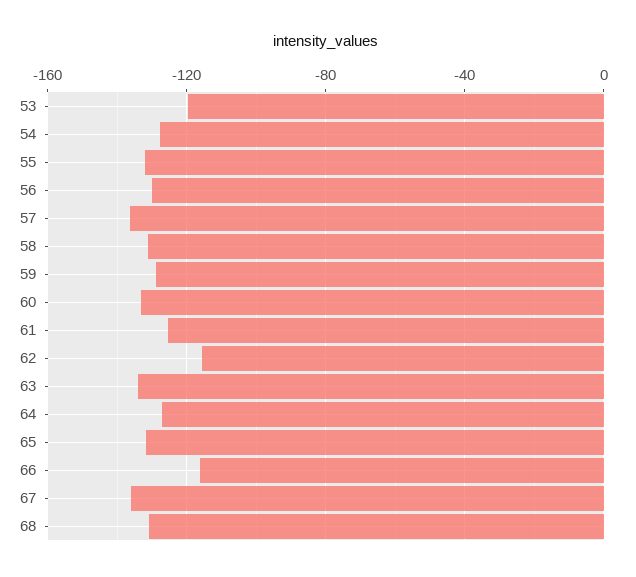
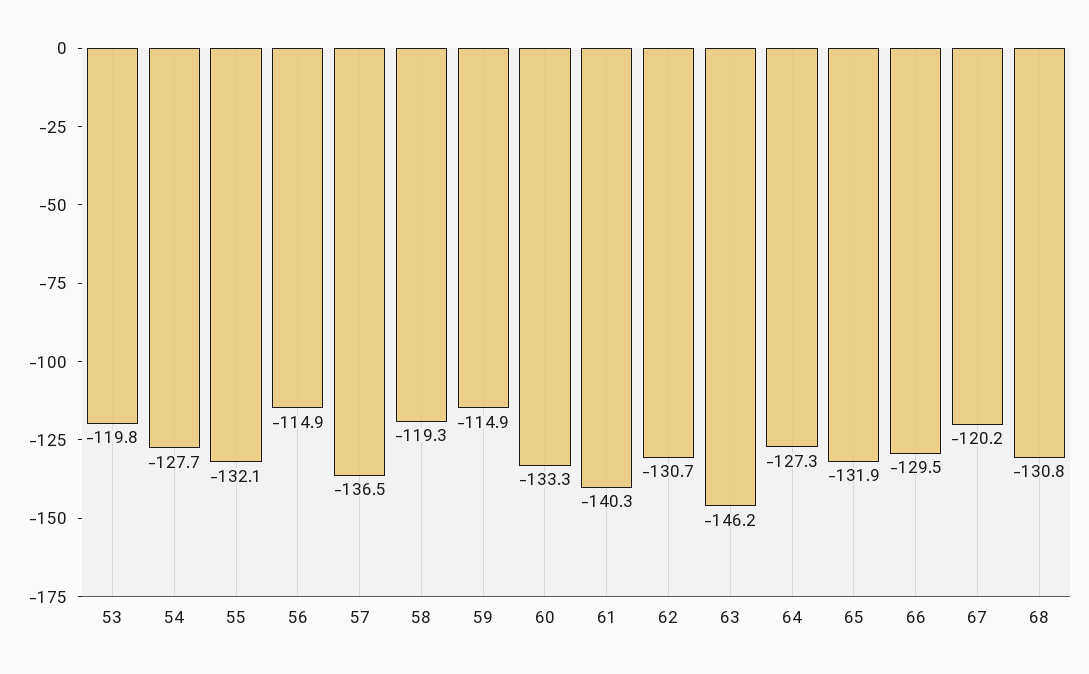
56: -130 -> -114.9
58: -130 -> -119.3
59: -130 -> -114.9
61: -125 -> -140.3
62: -115 -> -130.7
63: -135 -> -146.2
66: -115 -> -129.5
67: -135 -> -120.2

